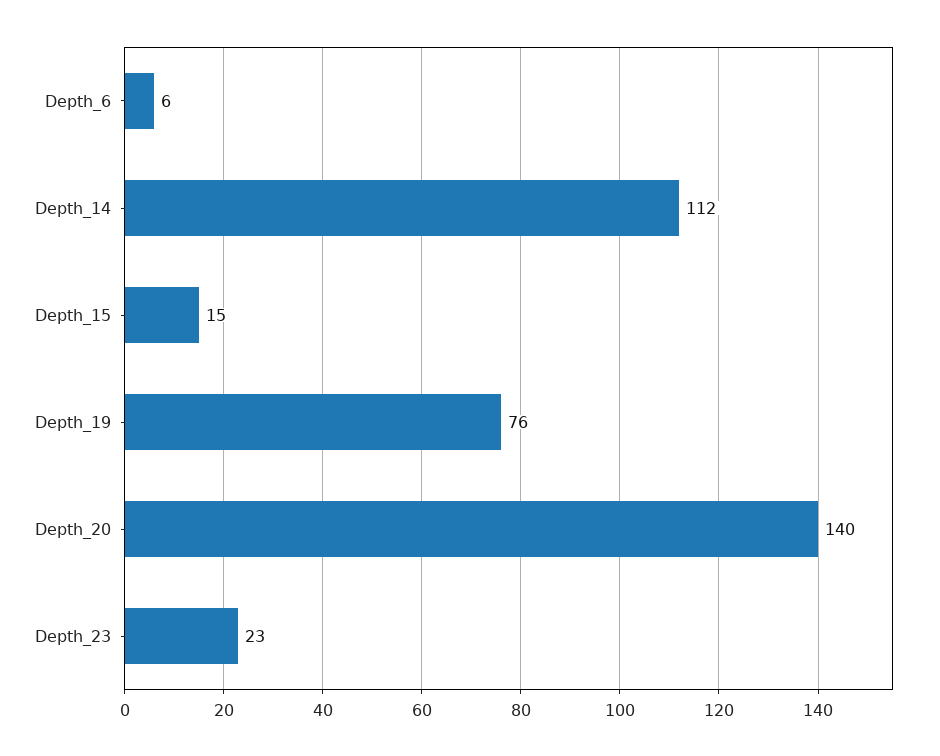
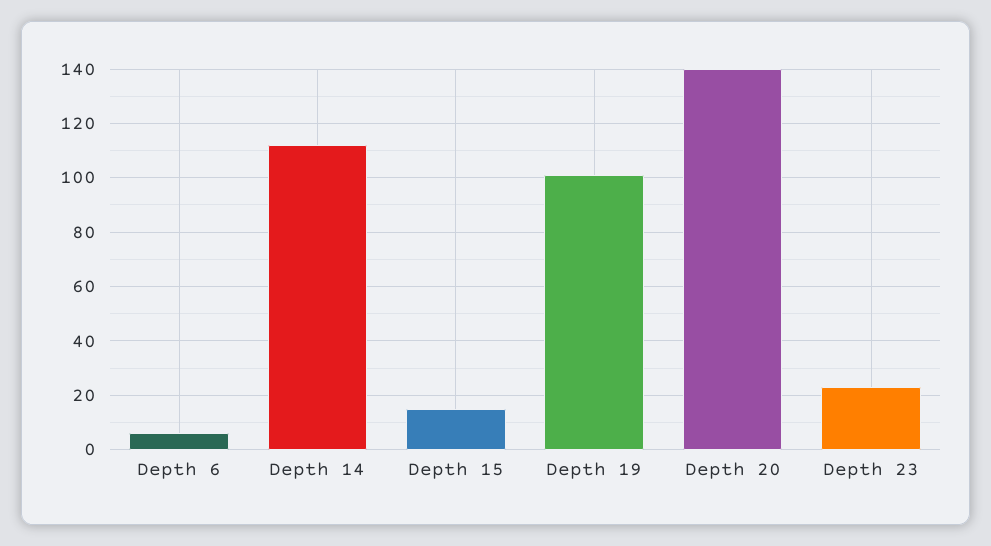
Depth_19: 76 -> 100

